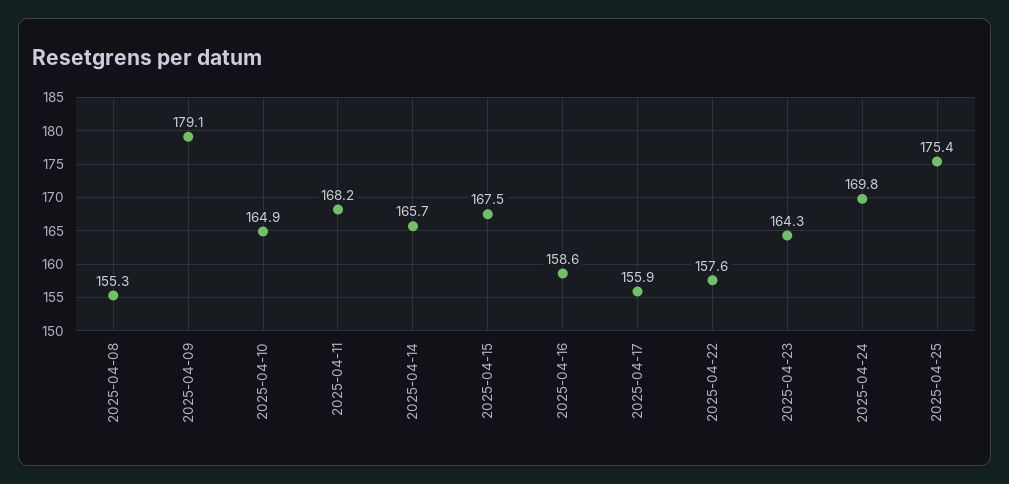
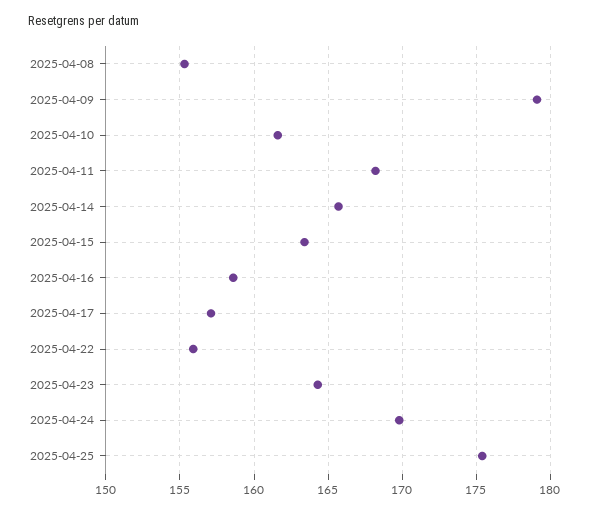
2025-04-10: 164.9 -> 161.5
2025-04-15: 167.5 -> 163.5
2025-04-17: 155.9 -> 157
2025-04-22: 157.6 -> 156

